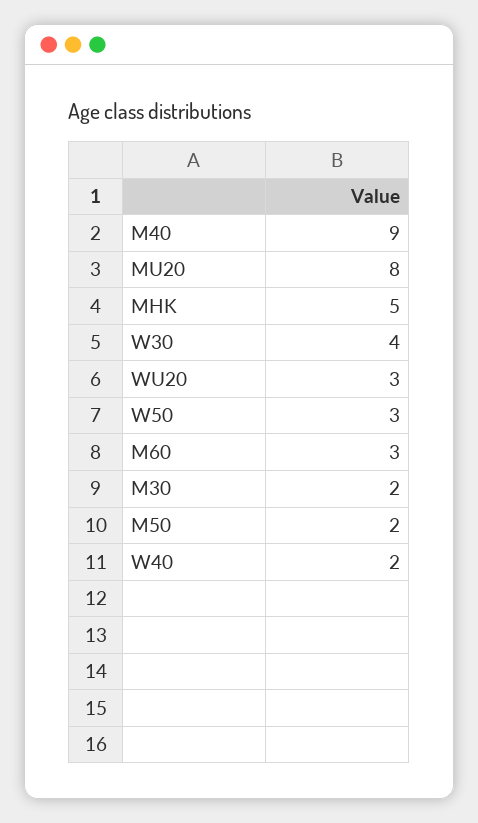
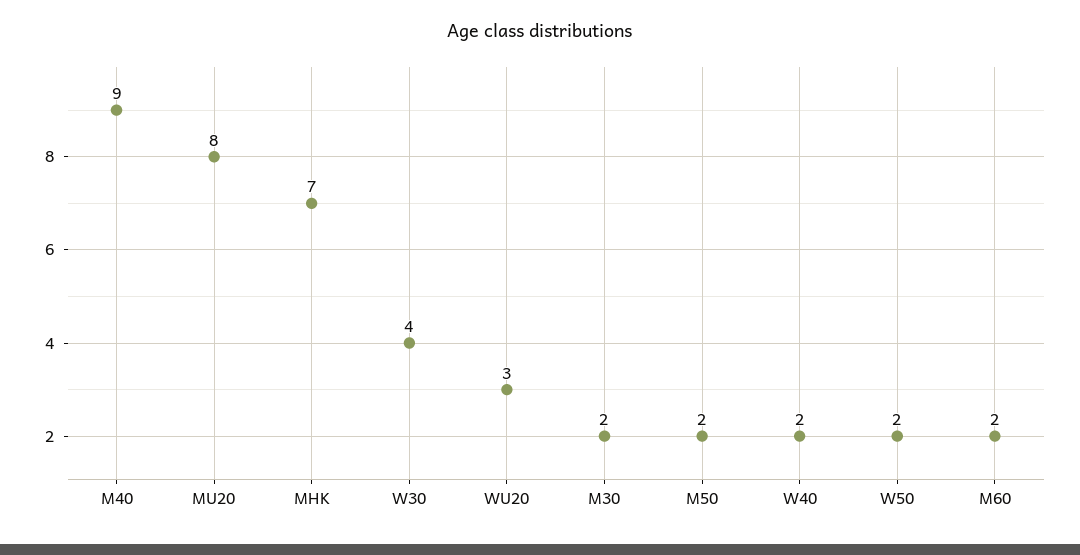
MHK: 5 -> 7
W50: 3 -> 2
M60: 3 -> 2

